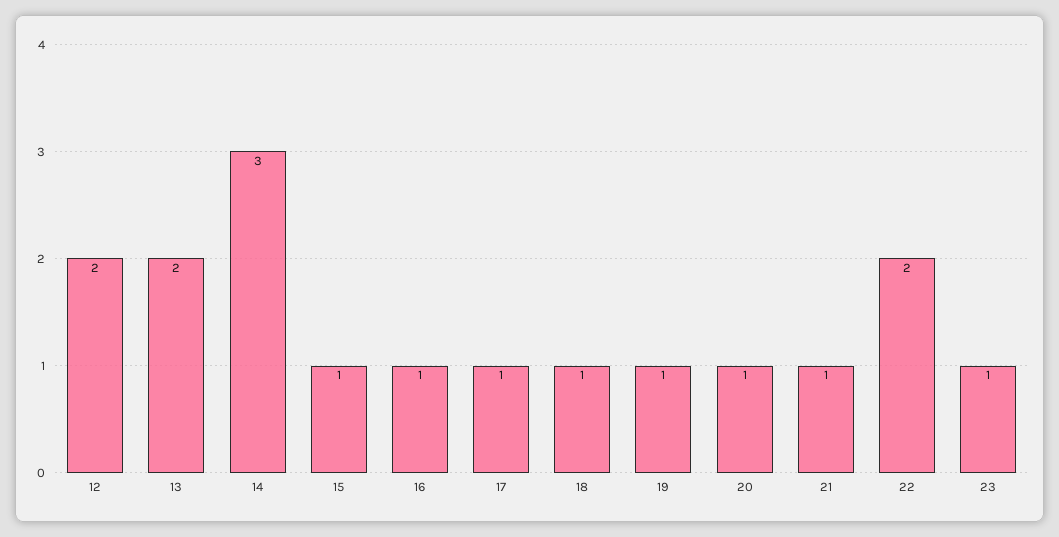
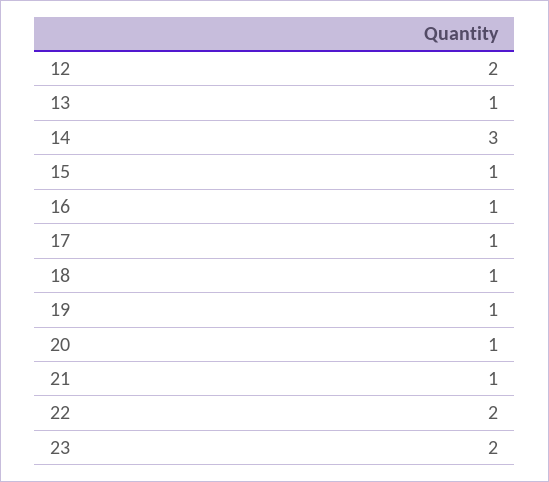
13: 2 -> 1
23: 1 -> 2

